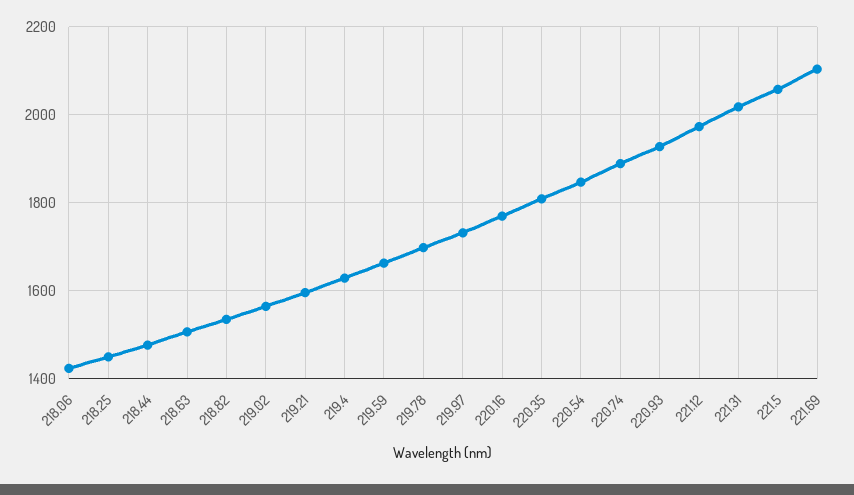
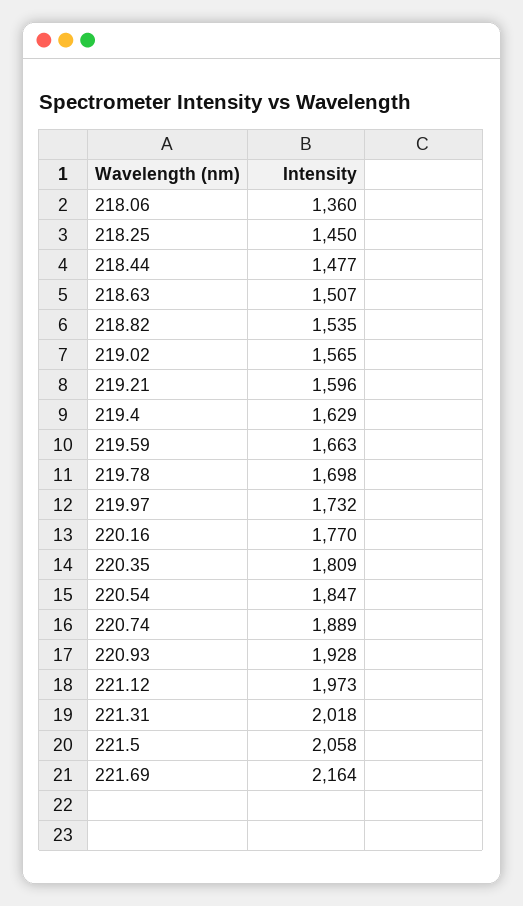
218.06: 1420 -> 1360
221.69: 2100 -> 2164

